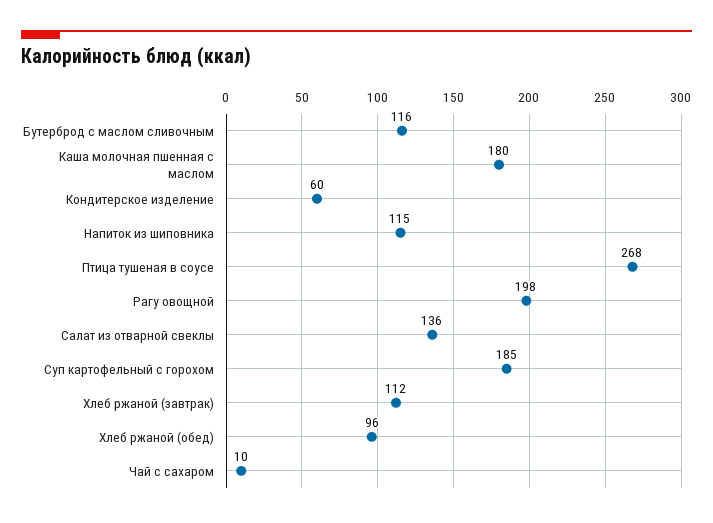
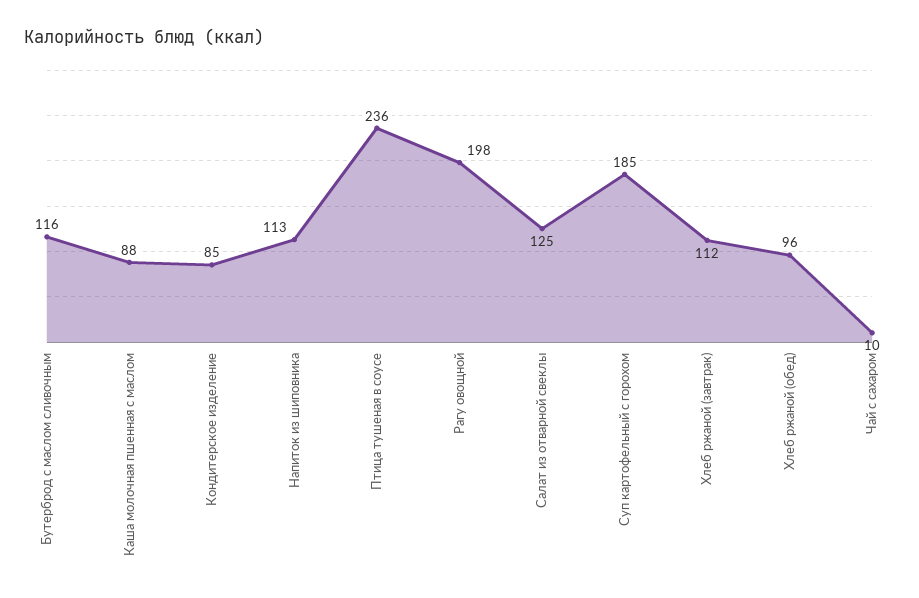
Каша молочная пшенная с маслом: 180 -> 88
Кондитерское изделение: 60 -> 85
Напиток из шиповника: 115 -> 113
Птица тушеная в соусе: 268 -> 236
Салат из отварной свеклы: 136 -> 125

